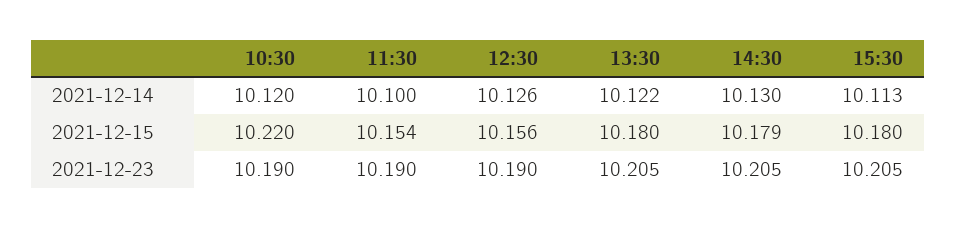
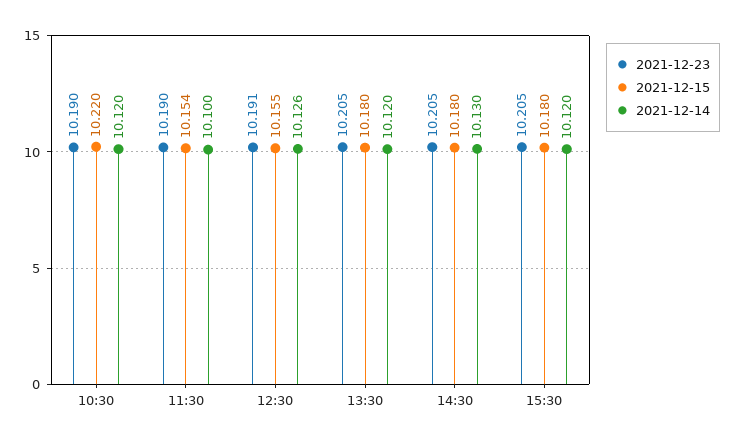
2021-12-14, 13:30: 10.122 -> 10.12
2021-12-14, 15:30: 10.113 -> 10.12
2021-12-15, 12:30: 10.156 -> 10.155
2021-12-15, 14:30: 10.179 -> 10.18
2021-12-23, 12:30: 10.19 -> 10.191

